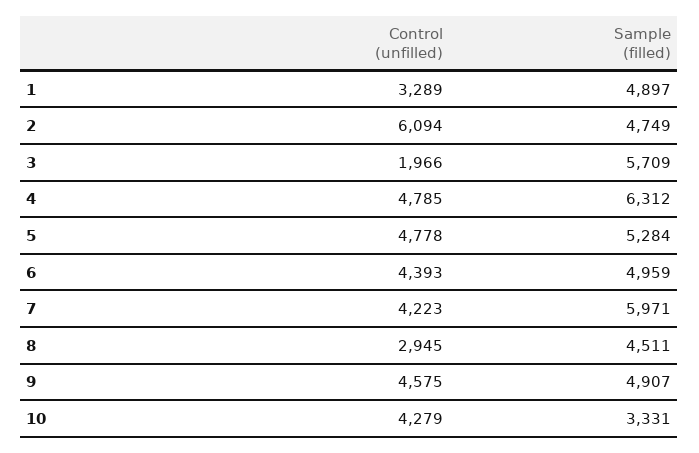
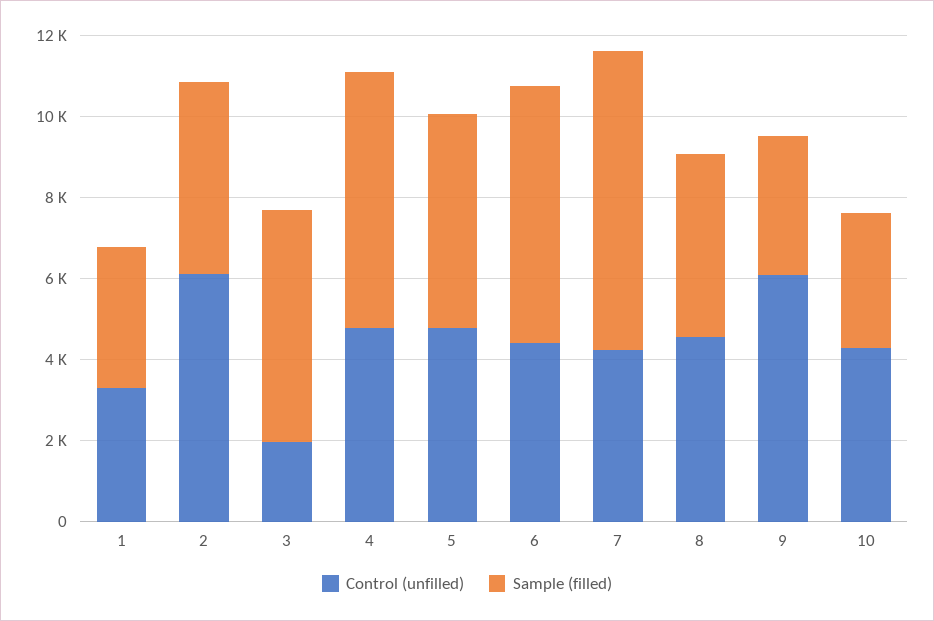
Sample (filled), 1: 4897 -> 3500
Sample (filled), 6: 4959 -> 6500
Sample (filled), 7: 5971 -> 7500
Control (unfilled), 8: 2945 -> 4500
Control (unfilled), 9: 4575 -> 6000
Sample (filled), 9: 4907 -> 3500

